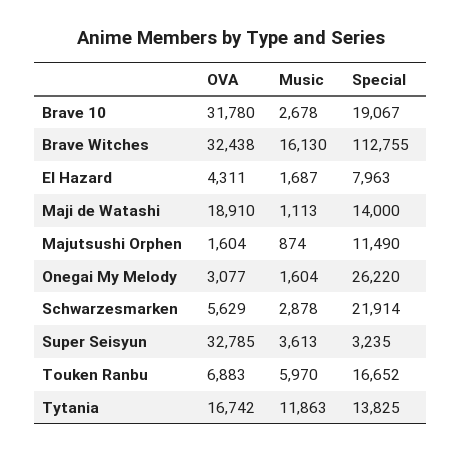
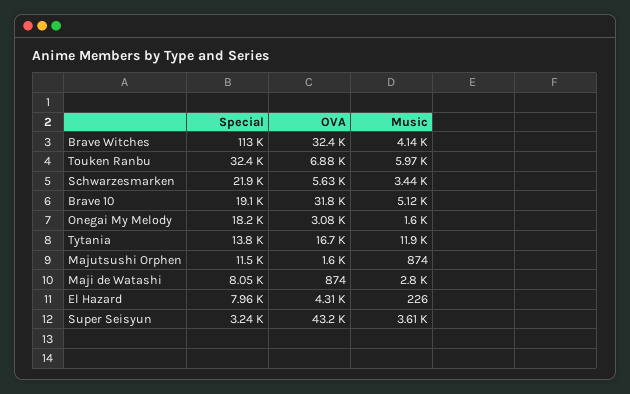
Music, Brave 10: 2678 -> 5120
Music, Brave Witches: 16130 -> 4140
Music, El Hazard: 1687 -> 226
OVA, Maji de Watashi: 18910 -> 874
Music, Maji de Watashi: 1113 -> 2800
Special, Maji de Watashi: 14000 -> 8050
Special, Onegai My Melody: 26220 -> 18200
Music, Schwarzesmarken: 2878 -> 3440
OVA, Super Seisyun: 32785 -> 43200
Special, Touken Ranbu: 16652 -> 32400

